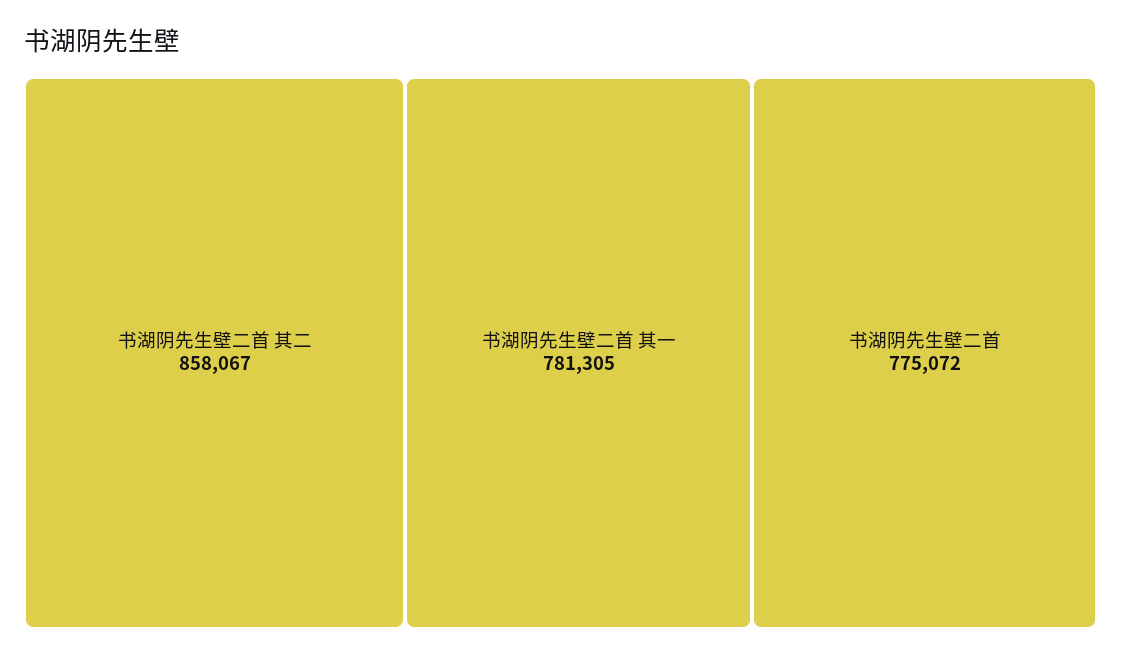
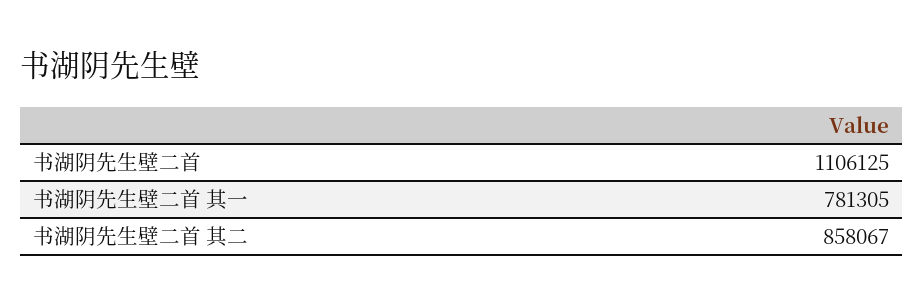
书湖阴先生壁二首: 775072 -> 1106125

